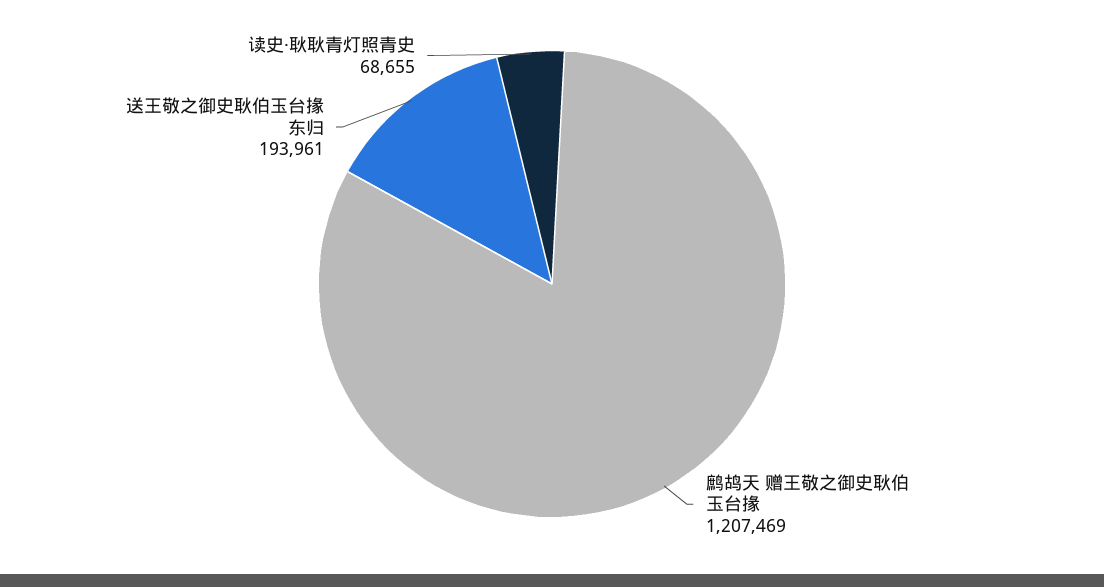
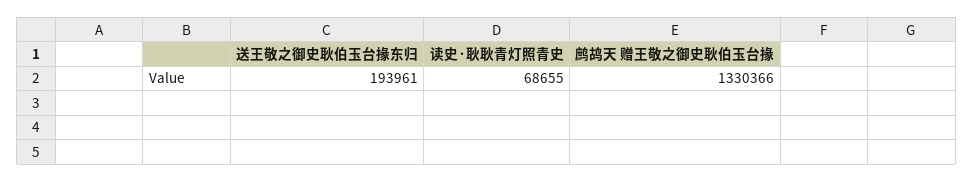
鹧鸪天 赠王敬之御史耿伯玉台掾: 1207469 -> 1330366

